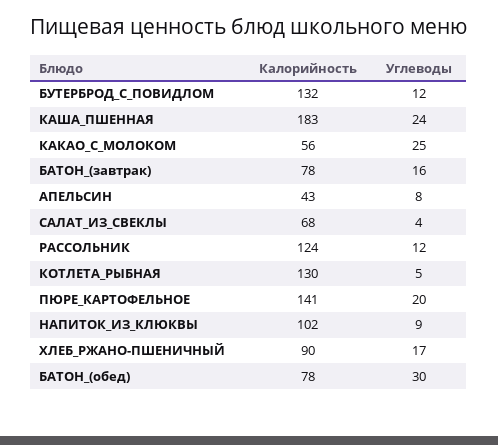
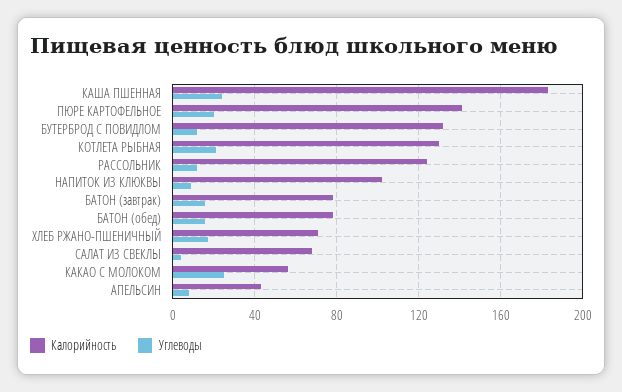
Углеводы, КОТЛЕТА_РЫБНАЯ: 5 -> 20
Калорийность, ХЛЕБ_РЖАНО-ПШЕНИЧНЫЙ: 90 -> 70
Углеводы, БАТОН_(обед): 30 -> 15

